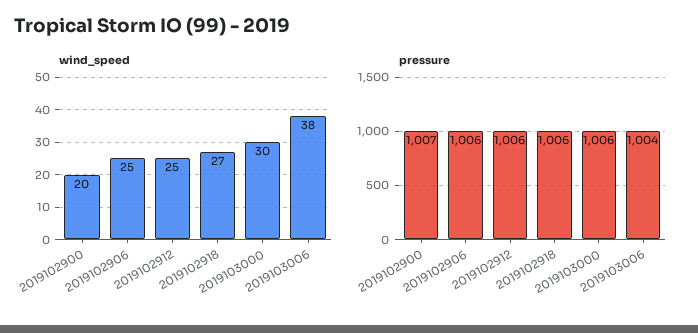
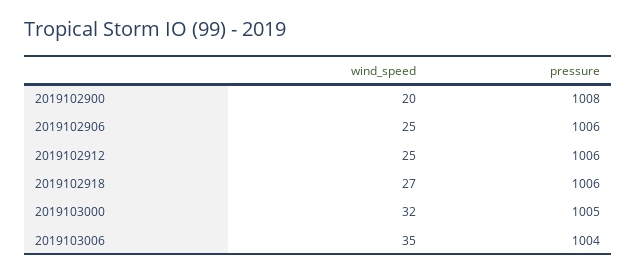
wind_speed, 2019103000: 30 -> 32
wind_speed, 2019103006: 38 -> 35
pressure, 2019102900: 1007 -> 1008
pressure, 2019103000: 1006 -> 1005

